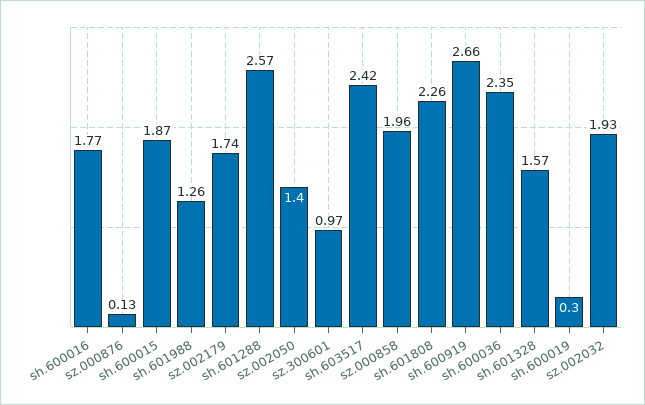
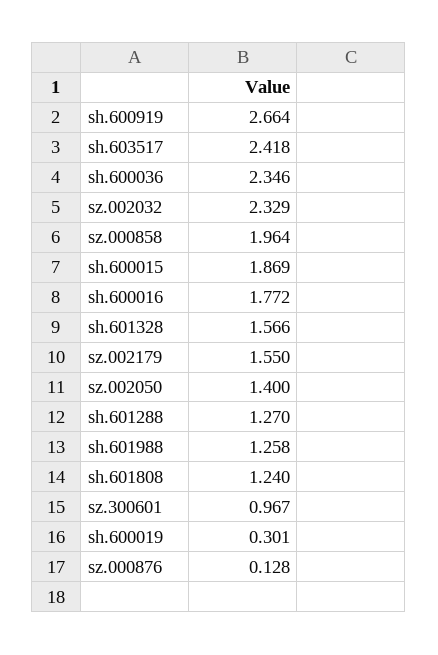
sz.002179: 1.74 -> 1.55
sh.601288: 2.57 -> 1.27
sh.601808: 2.26 -> 1.24
sz.002032: 1.93 -> 2.329

